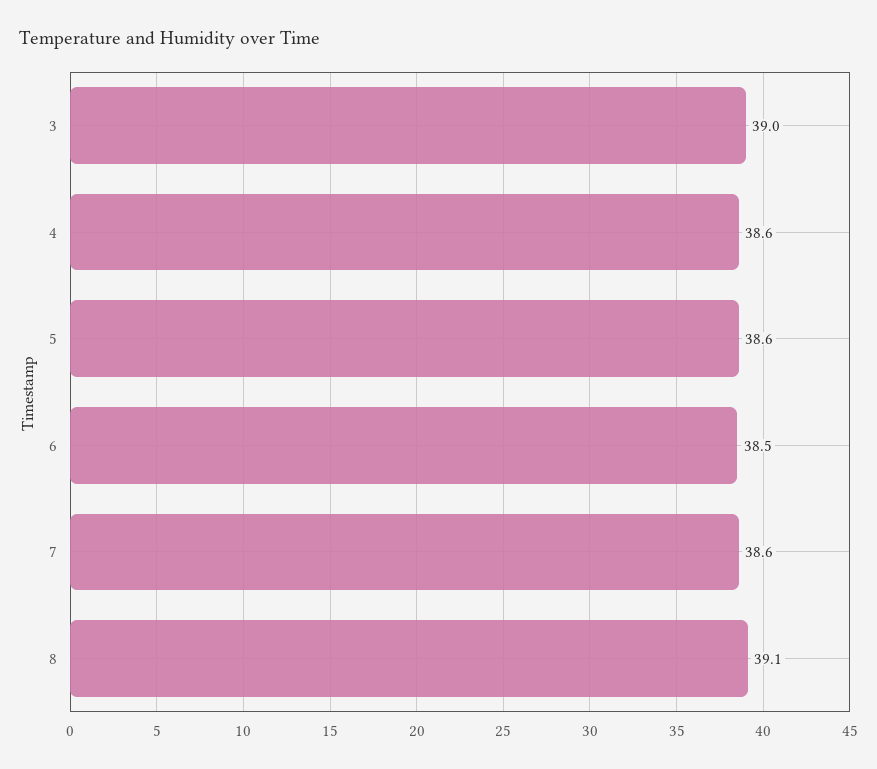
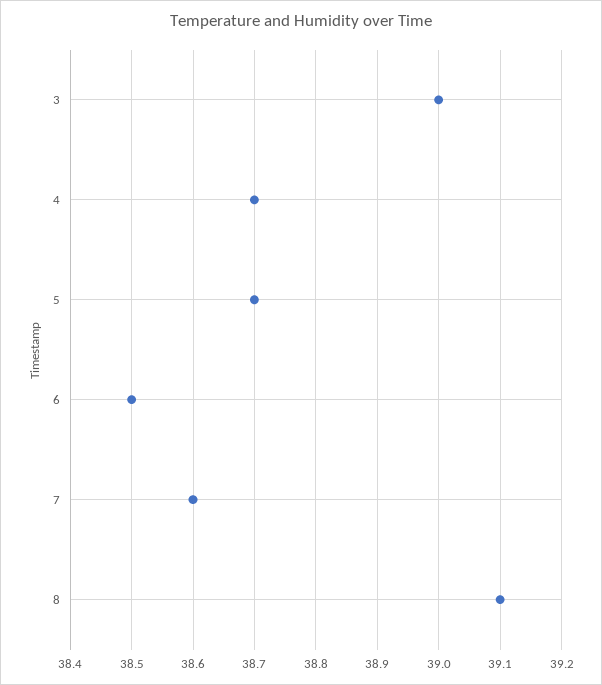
4: 38.6 -> 38.7
5: 38.6 -> 38.7

